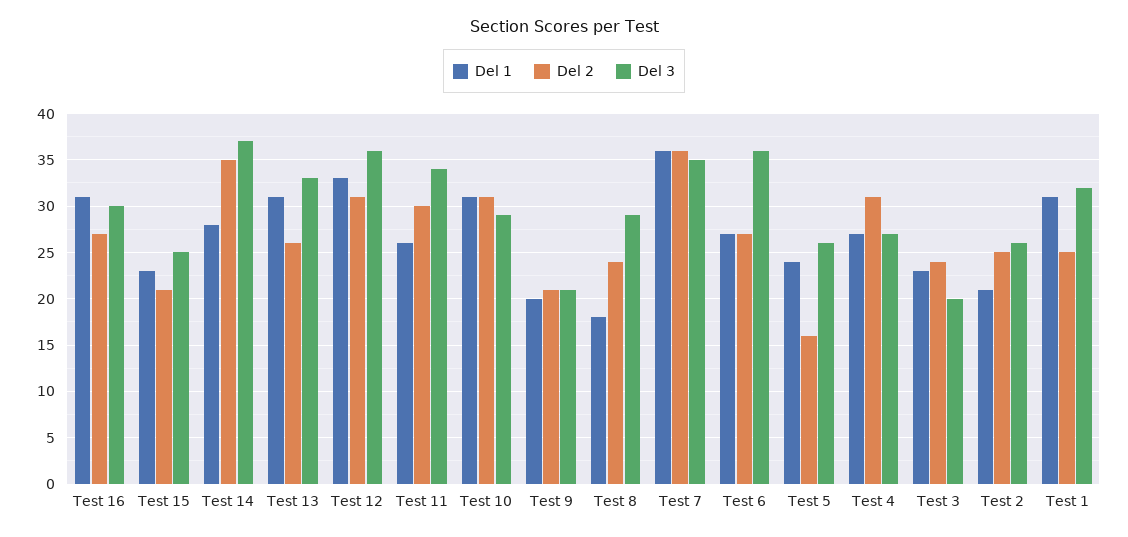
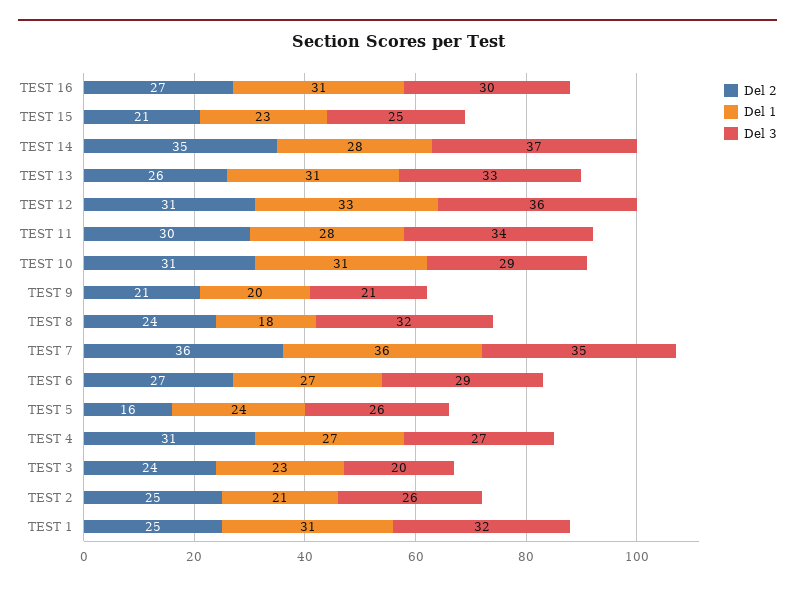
Del 1, Test 11: 26 -> 28
Del 3, Test 8: 29 -> 32
Del 3, Test 6: 36 -> 29

